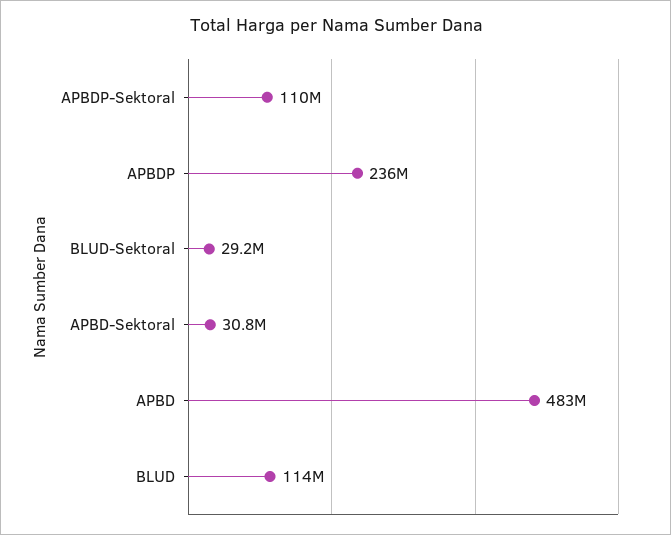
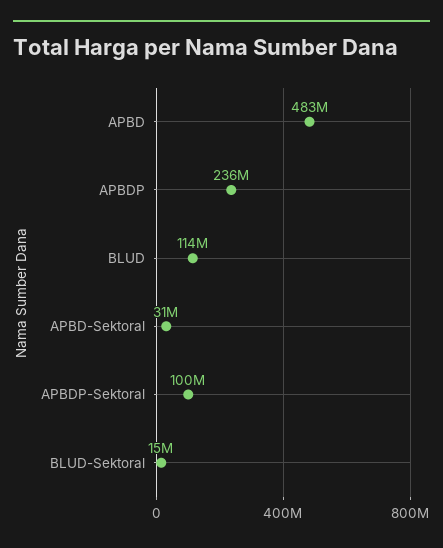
APBDP-Sektoral: 110000000 -> 100000000
BLUD-Sektoral: 29200000 -> 15000000

